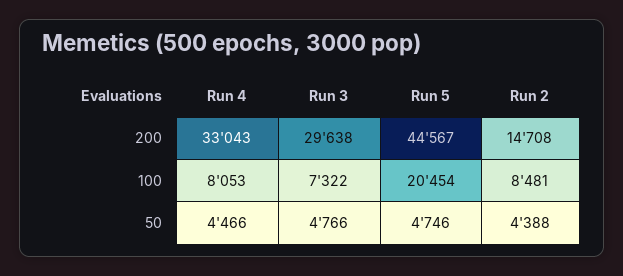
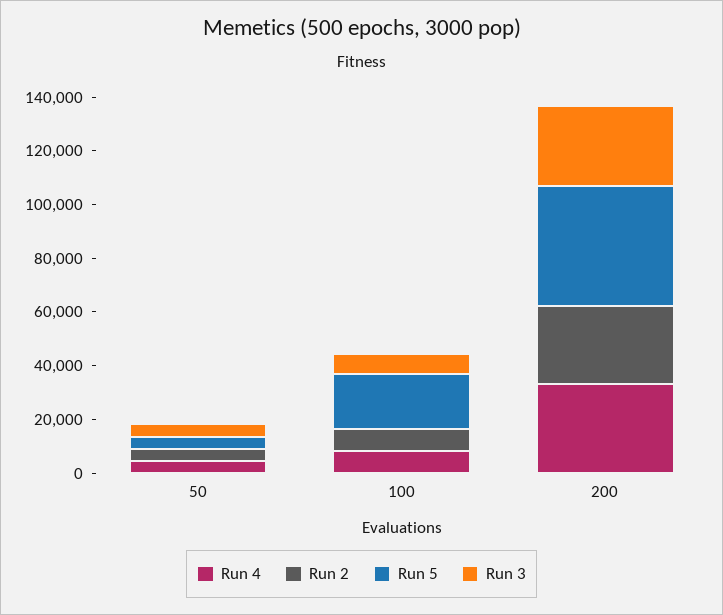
Run 2, 200: 14708 -> 30000

